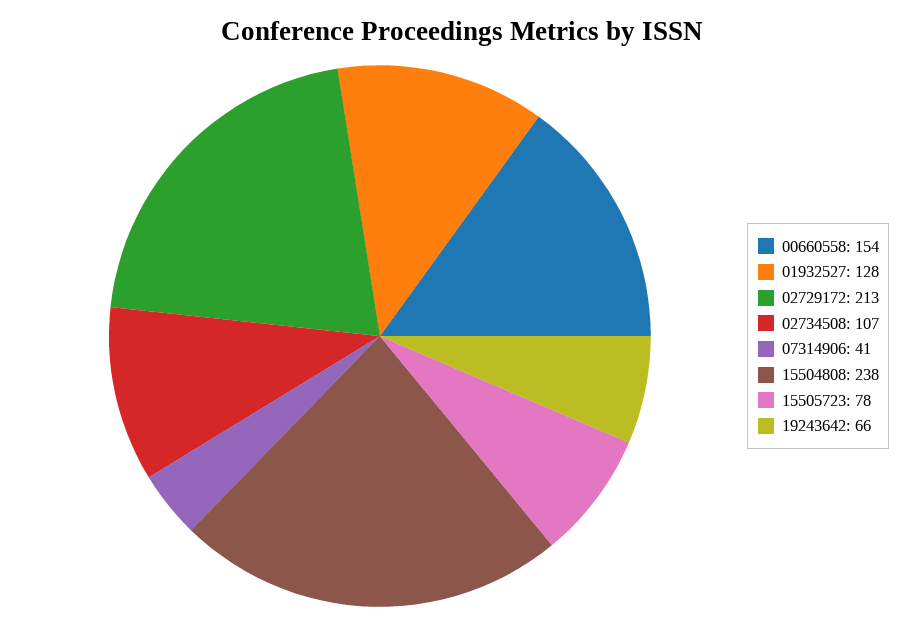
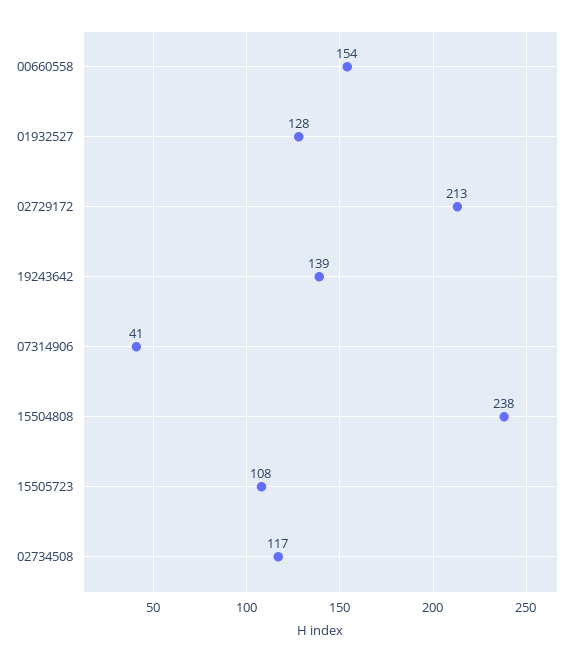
02734508: 107 -> 117
15505723: 78 -> 108
19243642: 66 -> 139

